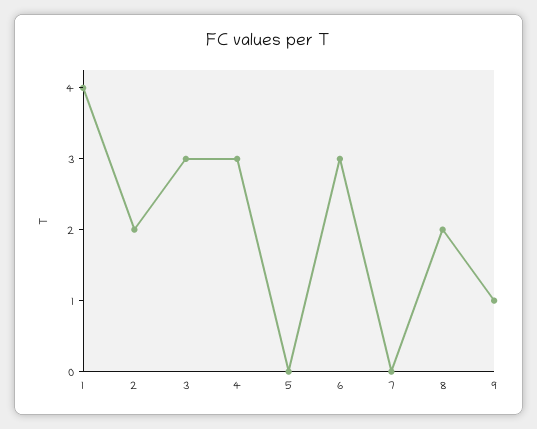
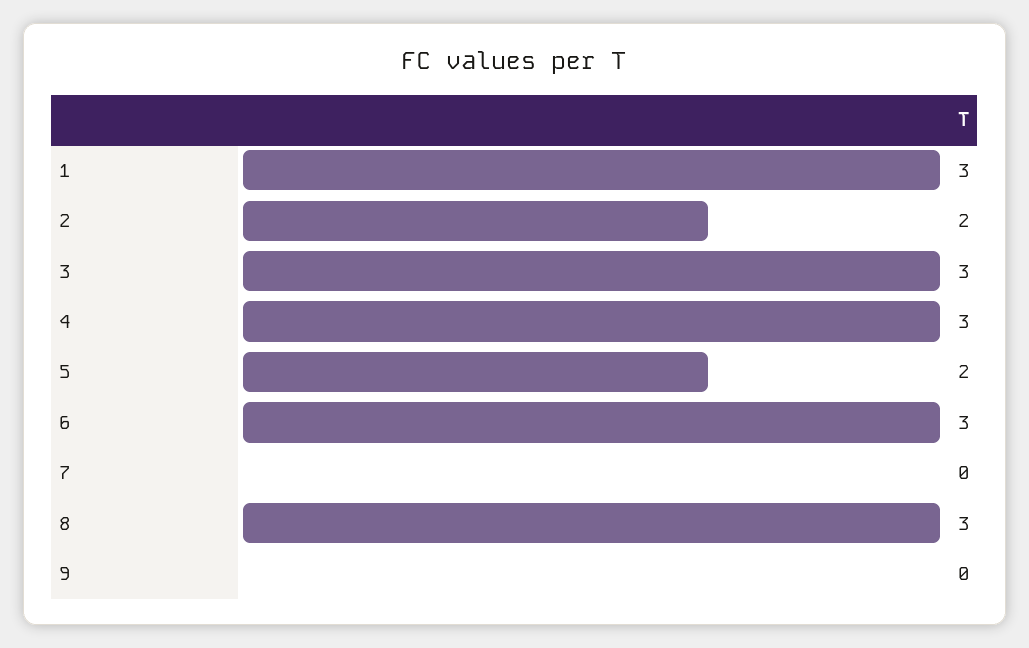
1: 4 -> 3
5: 0 -> 2
8: 2 -> 3
9: 1 -> 0

